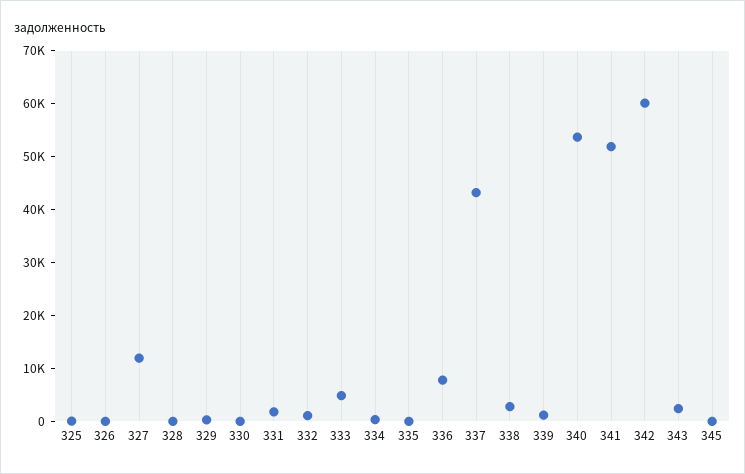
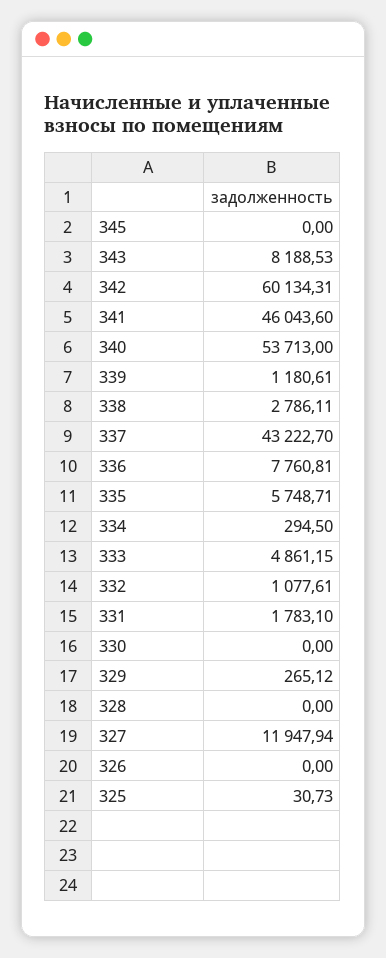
335: 0 -> 5748.71
341: 52000 -> 46043.6
343: 2000 -> 8188.53

